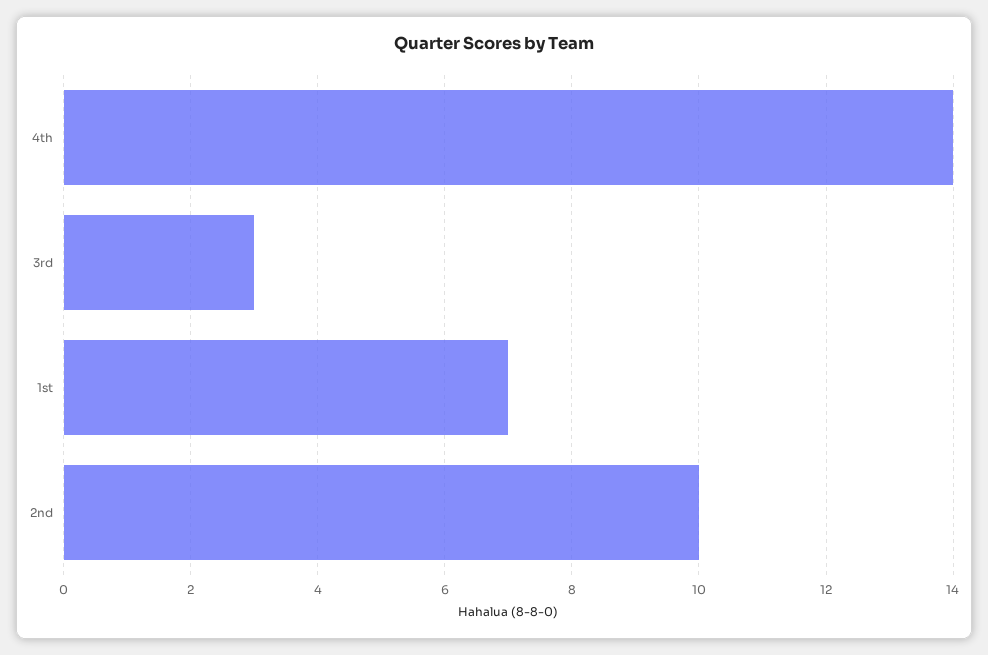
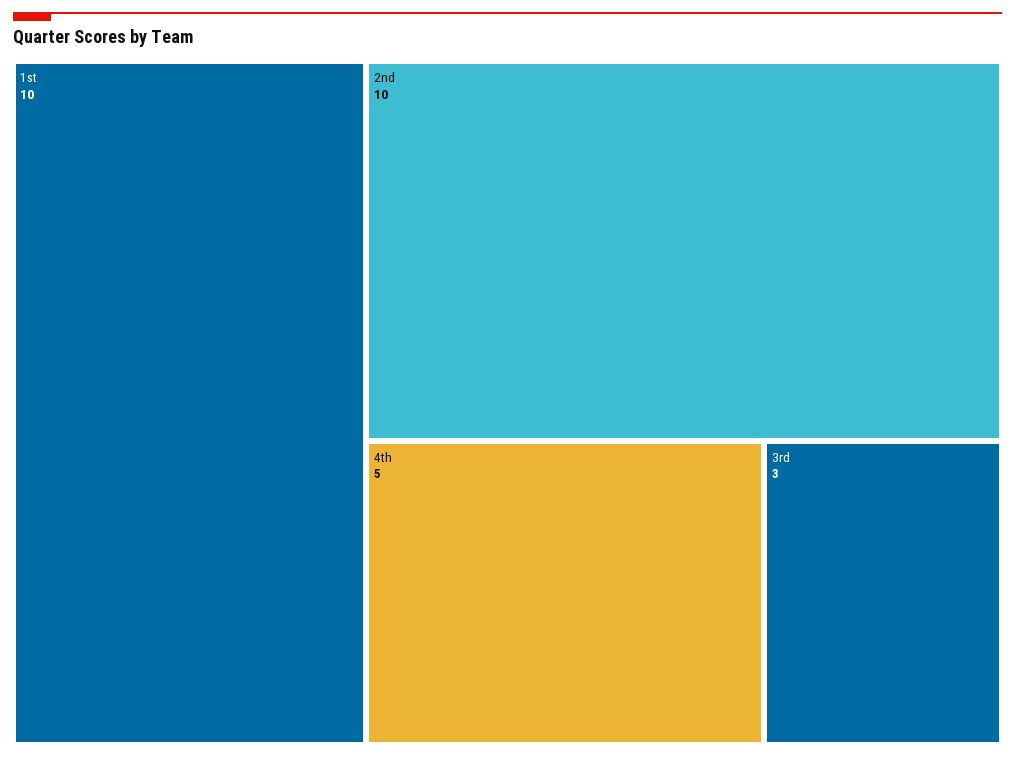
4th: 14 -> 5
1st: 7 -> 10

